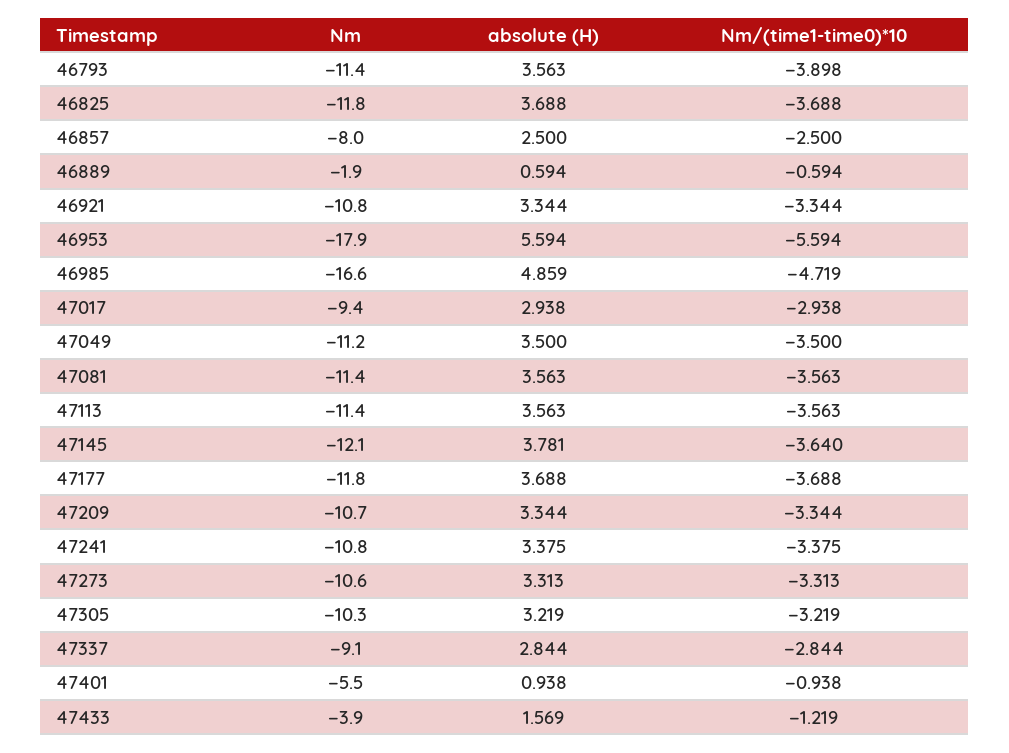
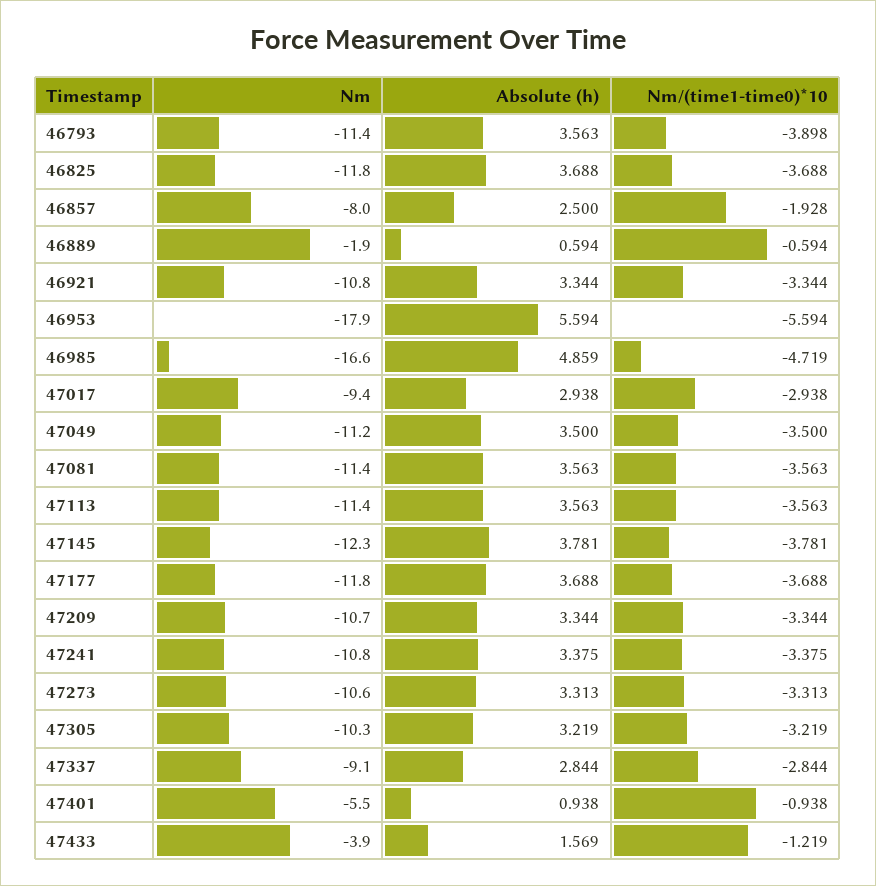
Nm/(time1-time0)*10, 46857: -2.5 -> -1.928
Nm, 47145: -12.1 -> -12.3
Nm/(time1-time0)*10, 47145: -3.64 -> -3.781

